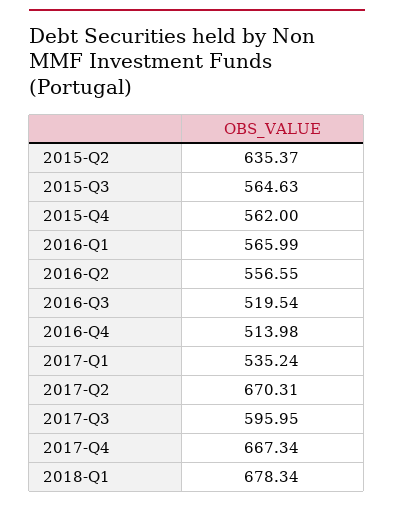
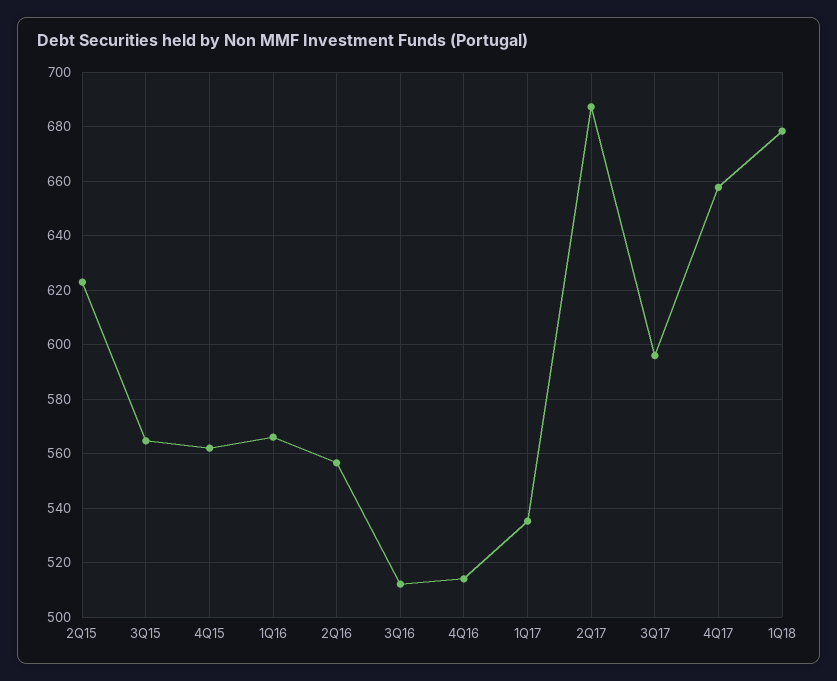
2015-Q2: 635.37 -> 622.5
2016-Q3: 519.54 -> 512.5
2017-Q2: 670.31 -> 687.5
2017-Q4: 667.34 -> 657.5

